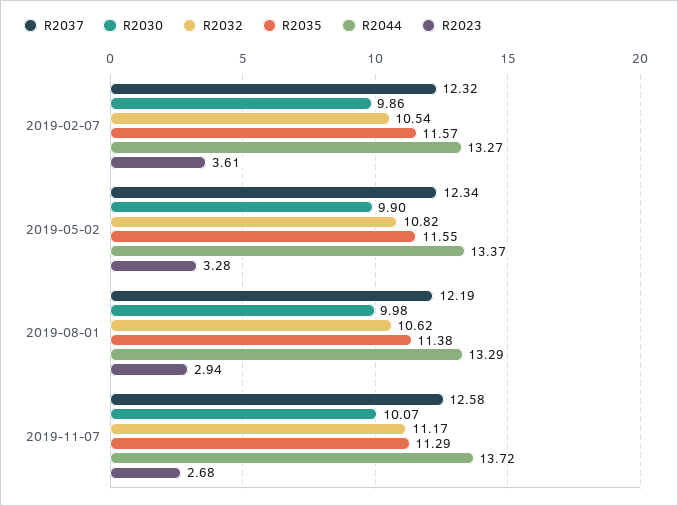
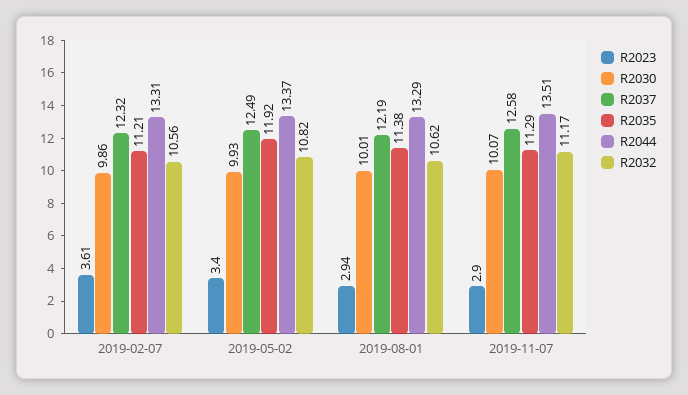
R2032, 2019-02-07: 10.54 -> 10.56
R2035, 2019-02-07: 11.57 -> 11.21
R2044, 2019-02-07: 13.27 -> 13.31
R2037, 2019-05-02: 12.34 -> 12.49
R2030, 2019-05-02: 9.9 -> 9.93
R2035, 2019-05-02: 11.55 -> 11.92
R2023, 2019-05-02: 3.28 -> 3.4
R2030, 2019-08-01: 9.98 -> 10.01
R2044, 2019-11-07: 13.72 -> 13.51
R2023, 2019-11-07: 2.68 -> 2.9

